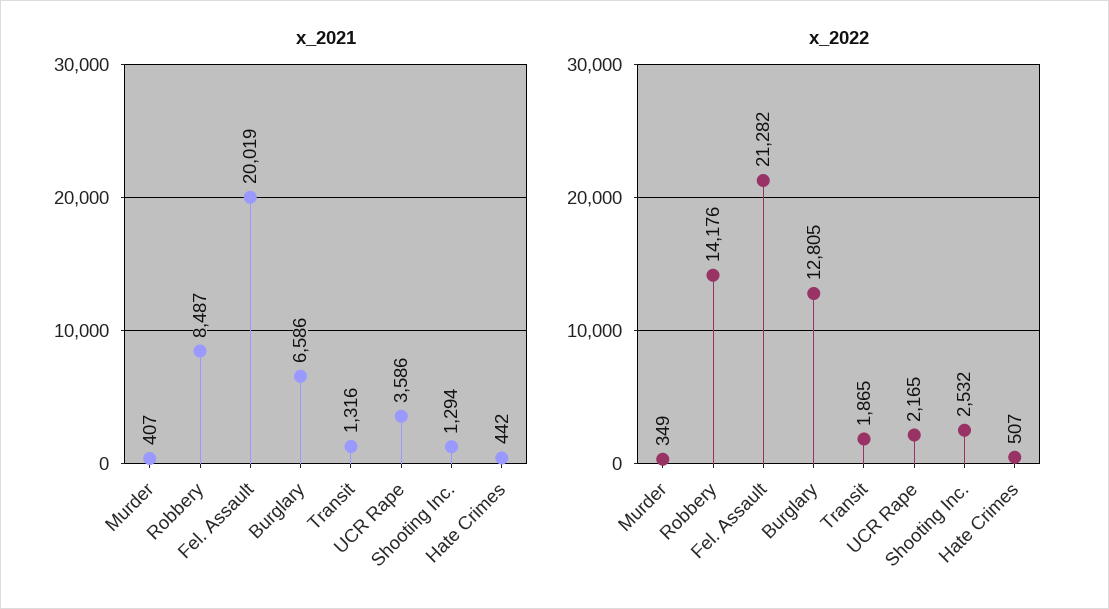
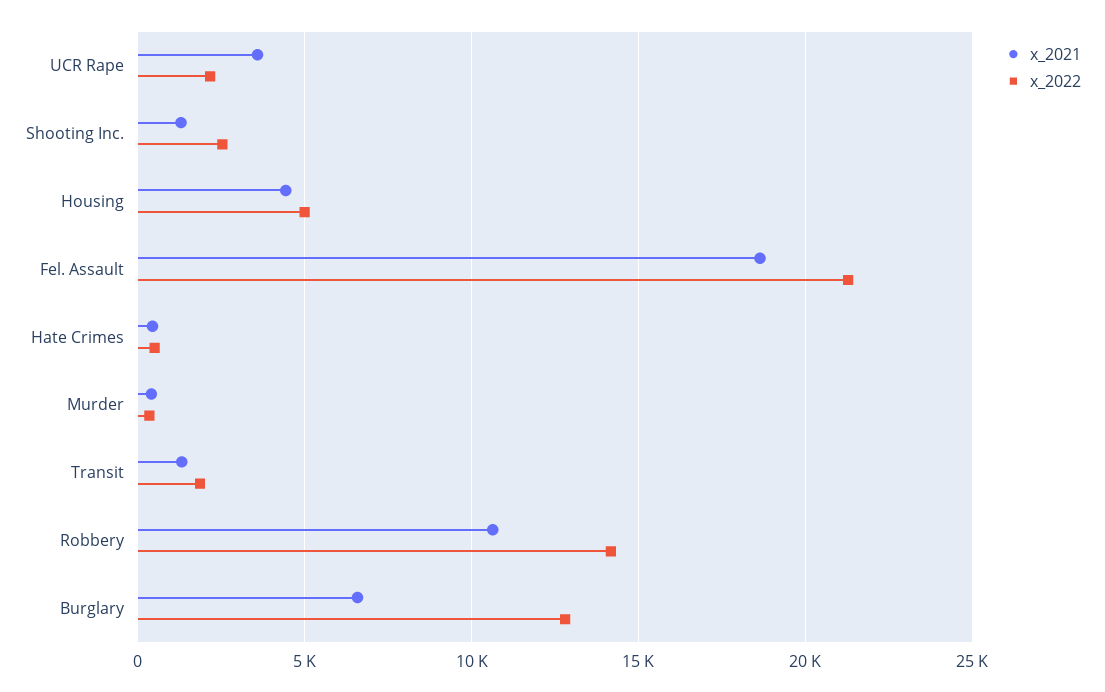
x_2021, Robbery: 8487 -> 10500
x_2021, Fel. Assault: 20019 -> 18500
x_2021, Housing: none -> 4500
x_2022, Housing: none -> 5000

